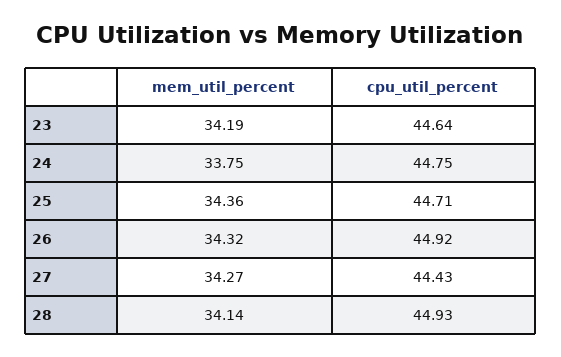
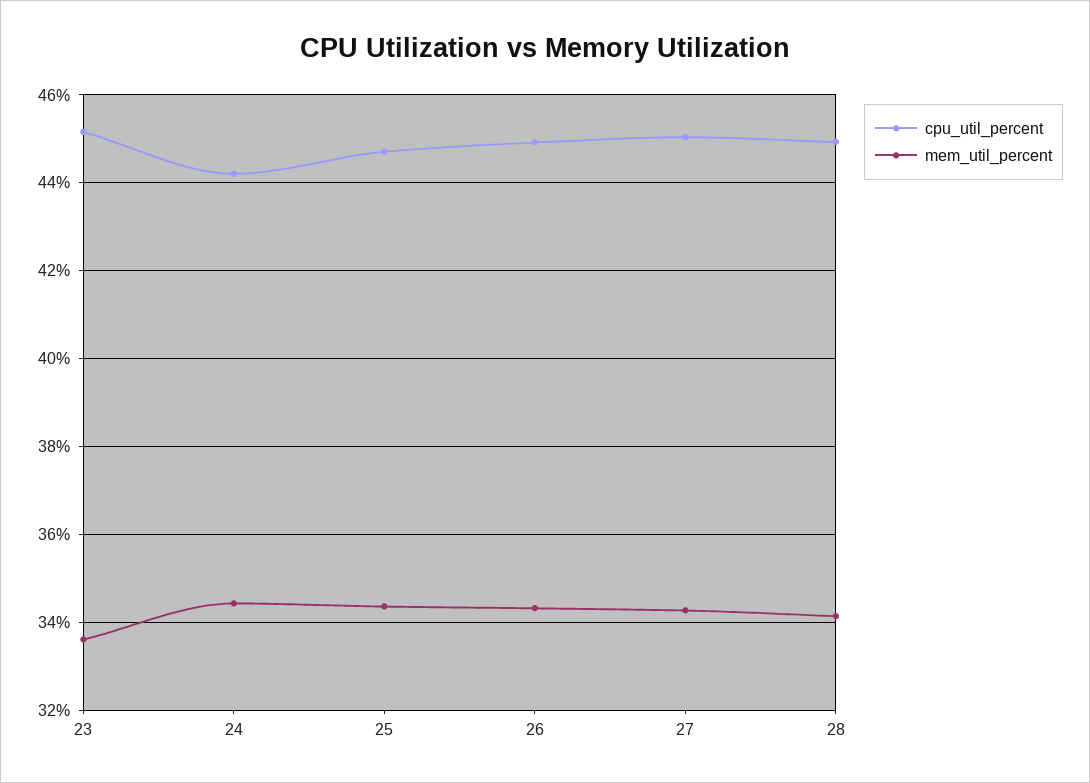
mem_util_percent, 23: 34.19 -> 33.6
cpu_util_percent, 23: 44.64 -> 45.2
mem_util_percent, 24: 33.75 -> 34.4
cpu_util_percent, 24: 44.75 -> 44.2
cpu_util_percent, 27: 44.43 -> 45

